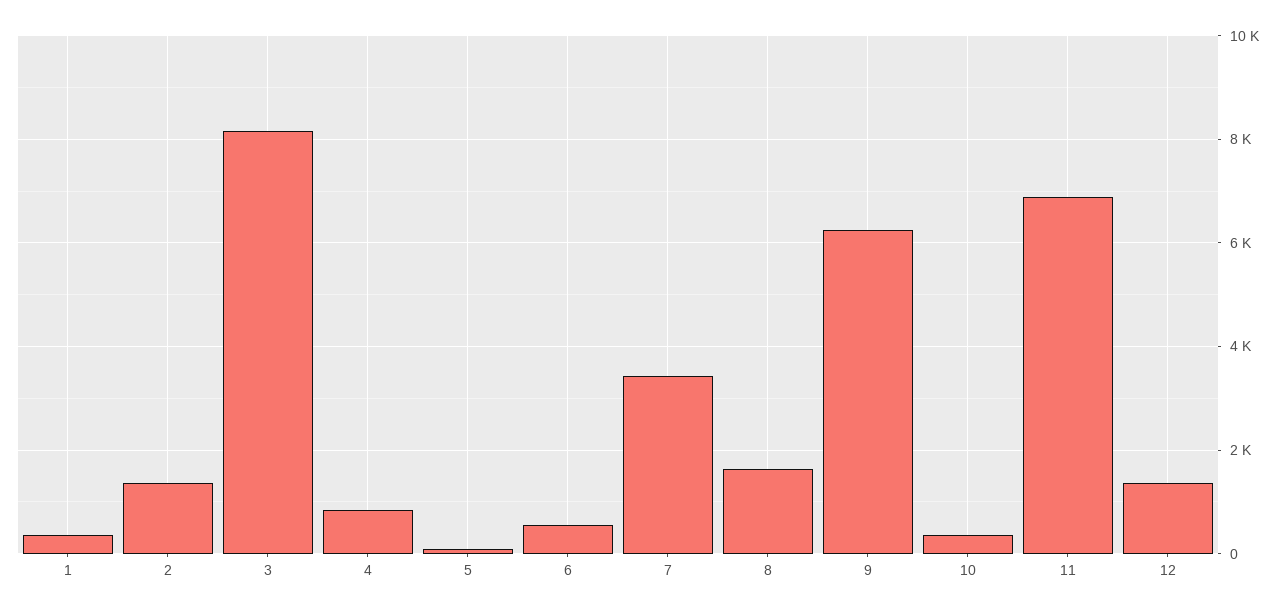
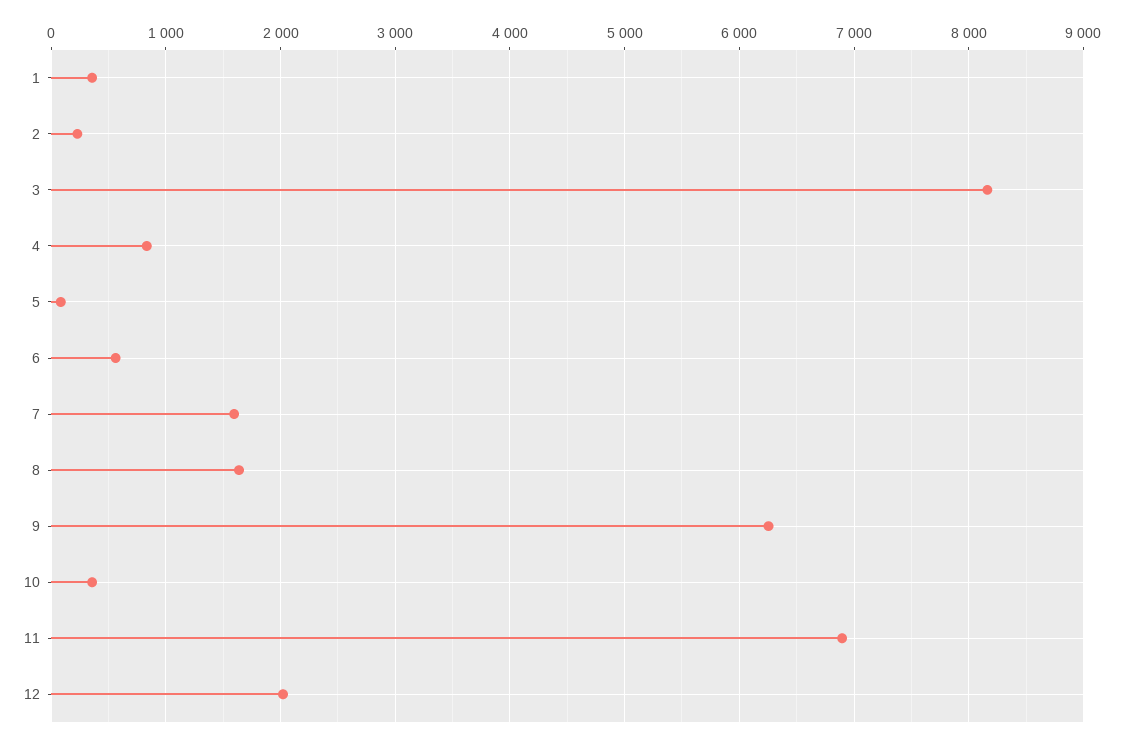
2: 1400 -> 200
7: 3400 -> 1600
12: 1400 -> 2000

